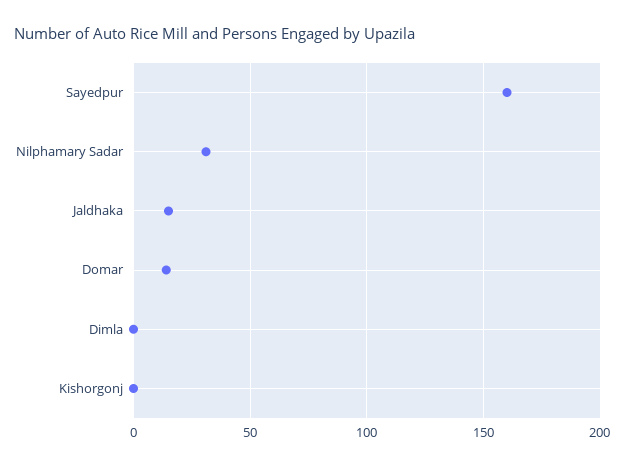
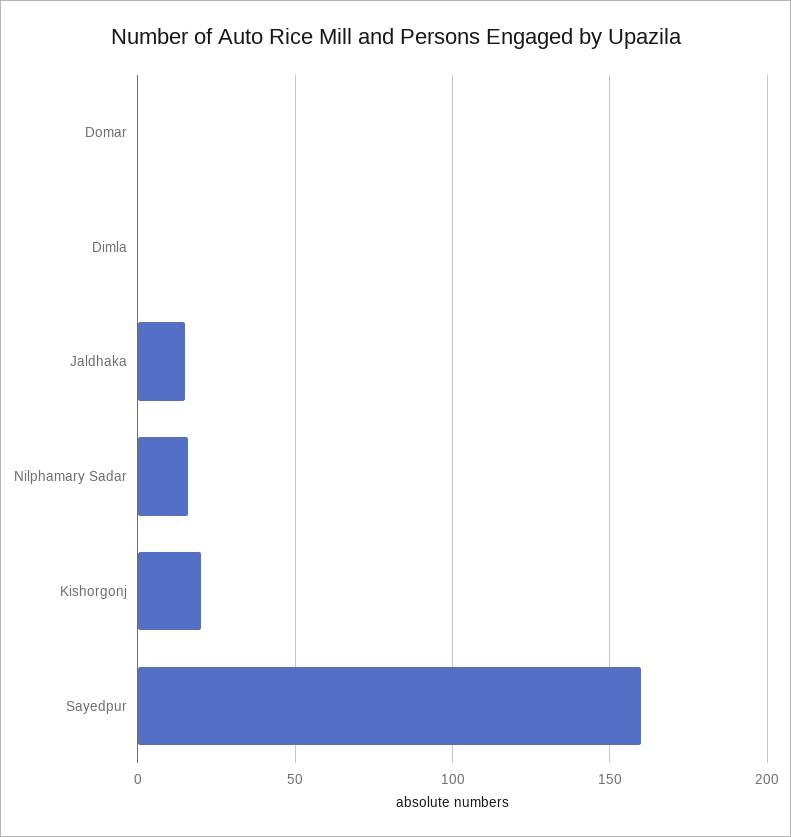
Nilphamary Sadar: 30 -> 15
Domar: 15 -> 0
Kishorgonj: 0 -> 20

